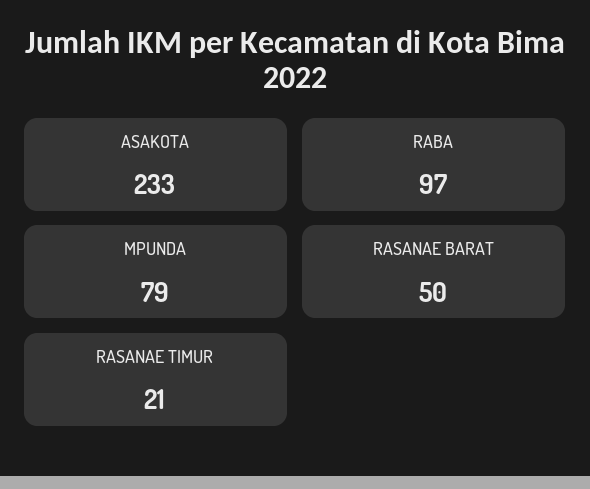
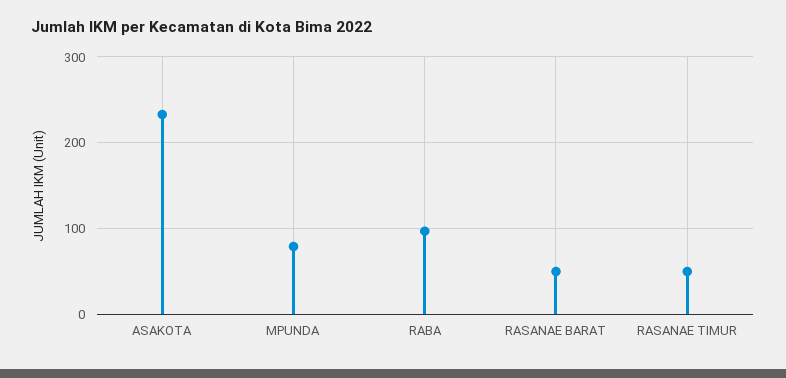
RASANAE TIMUR: 21 -> 50

